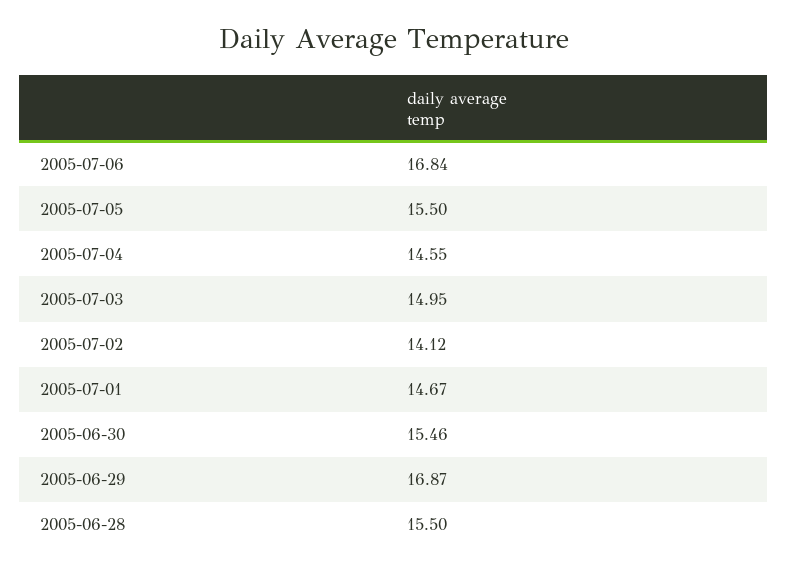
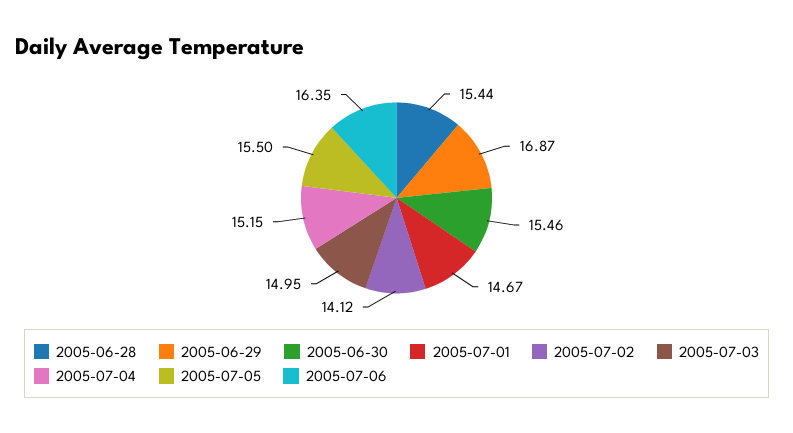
2005-07-06: 16.84 -> 16.35
2005-07-04: 14.55 -> 15.15
2005-06-28: 15.5 -> 15.44

